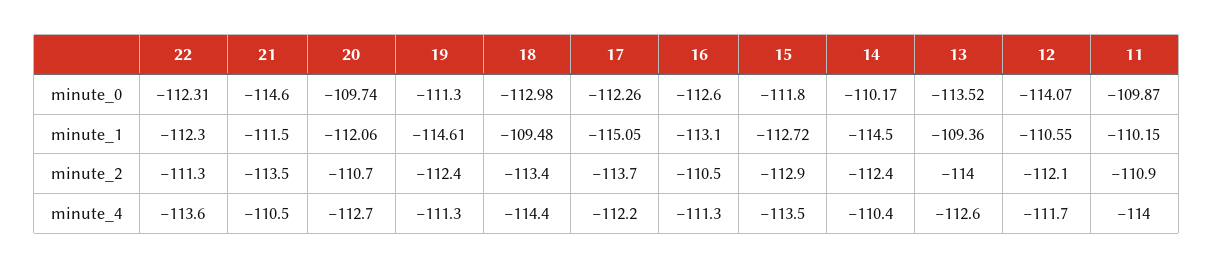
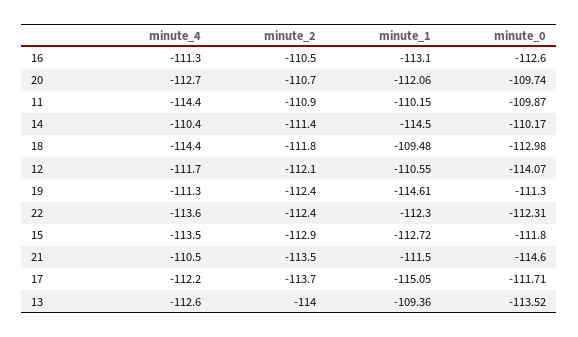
17, minute_0: -112.26 -> -111.71
22, minute_2: -111.3 -> -112.4
18, minute_2: -113.4 -> -111.8
14, minute_2: -112.4 -> -111.4
11, minute_4: -114 -> -114.4

